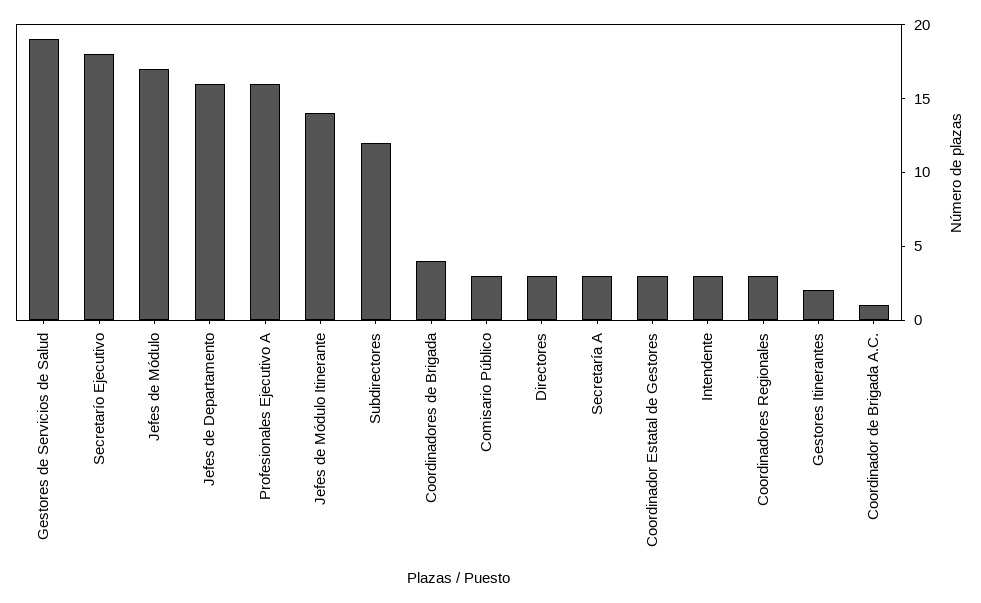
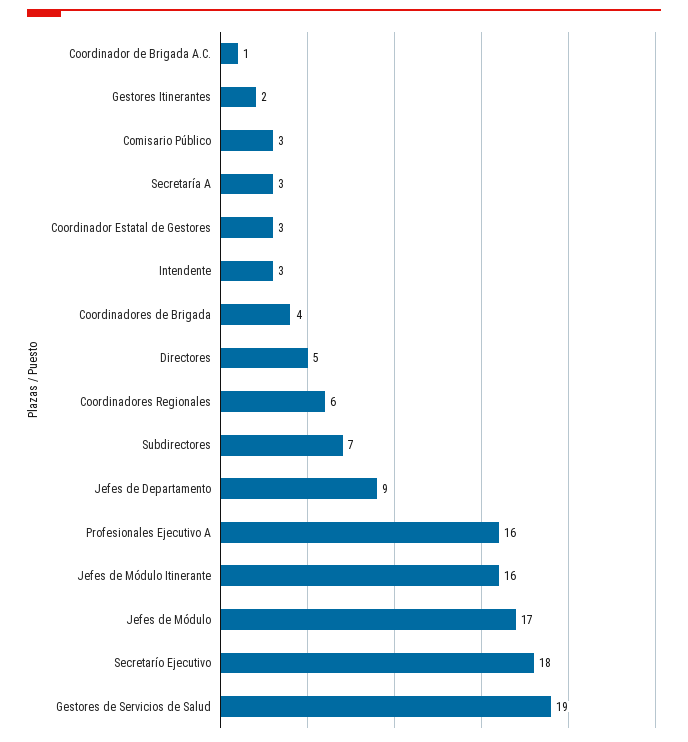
Jefes de Departamento: 16 -> 9
Jefes de Módulo Itinerante: 14 -> 16
Subdirectores: 12 -> 7
Directores: 3 -> 5
Coordinadores Regionales: 3 -> 6

